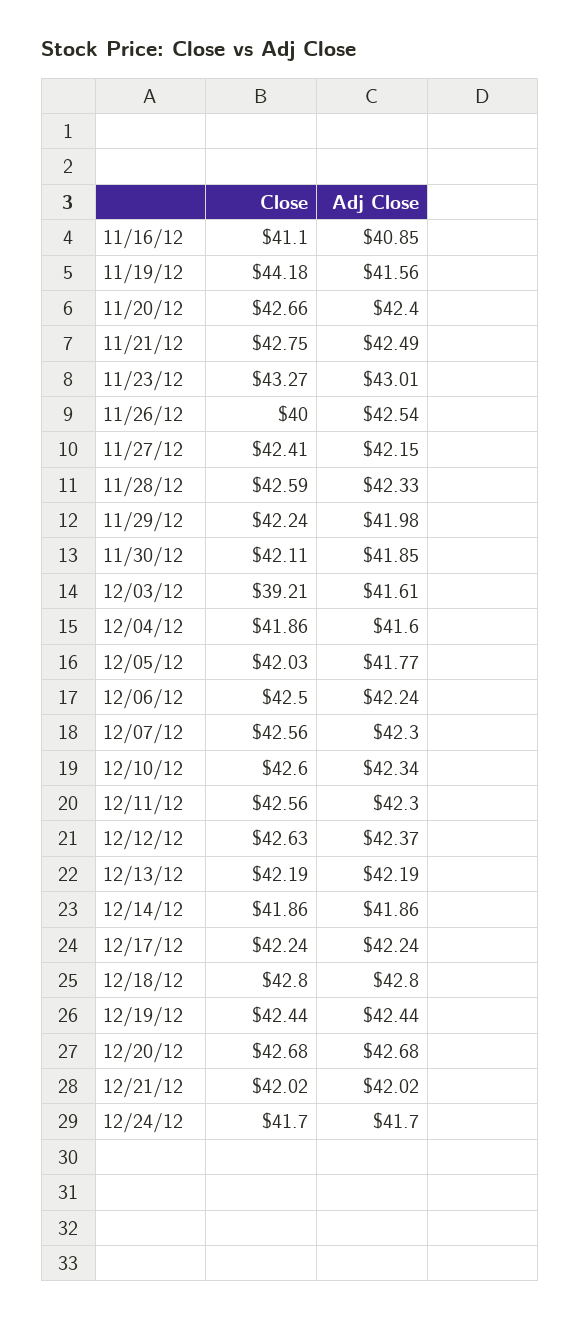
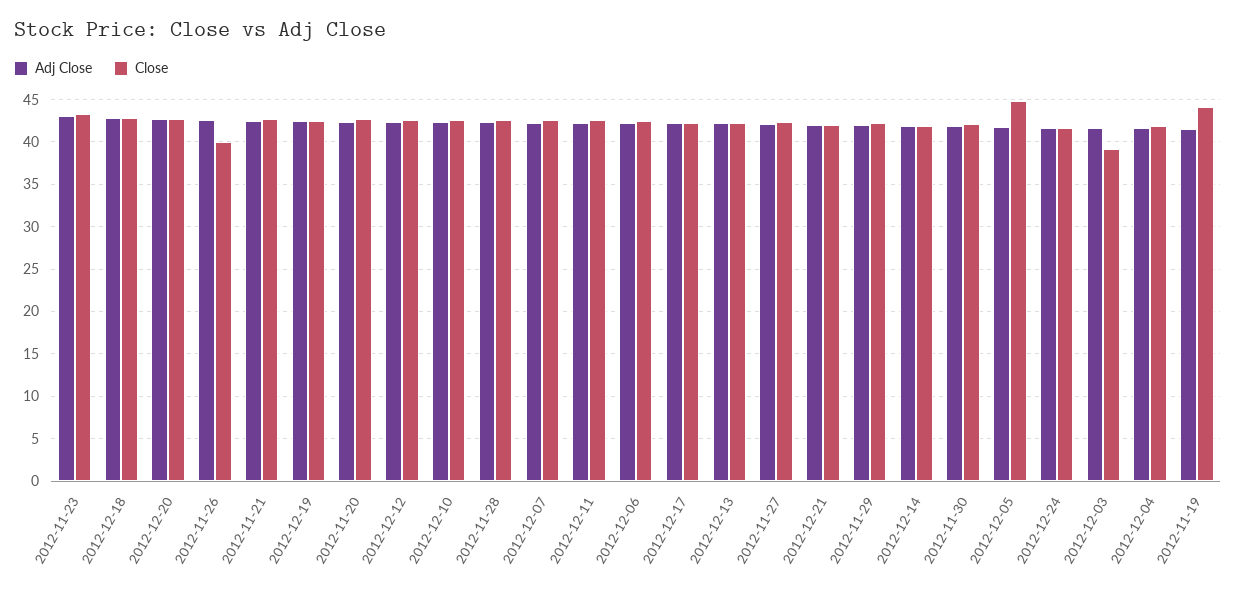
Close, 11/16/12: 41.1 -> none
Adj Close, 11/16/12: 40.85 -> none
Close, 12/05/12: 42.03 -> 45

